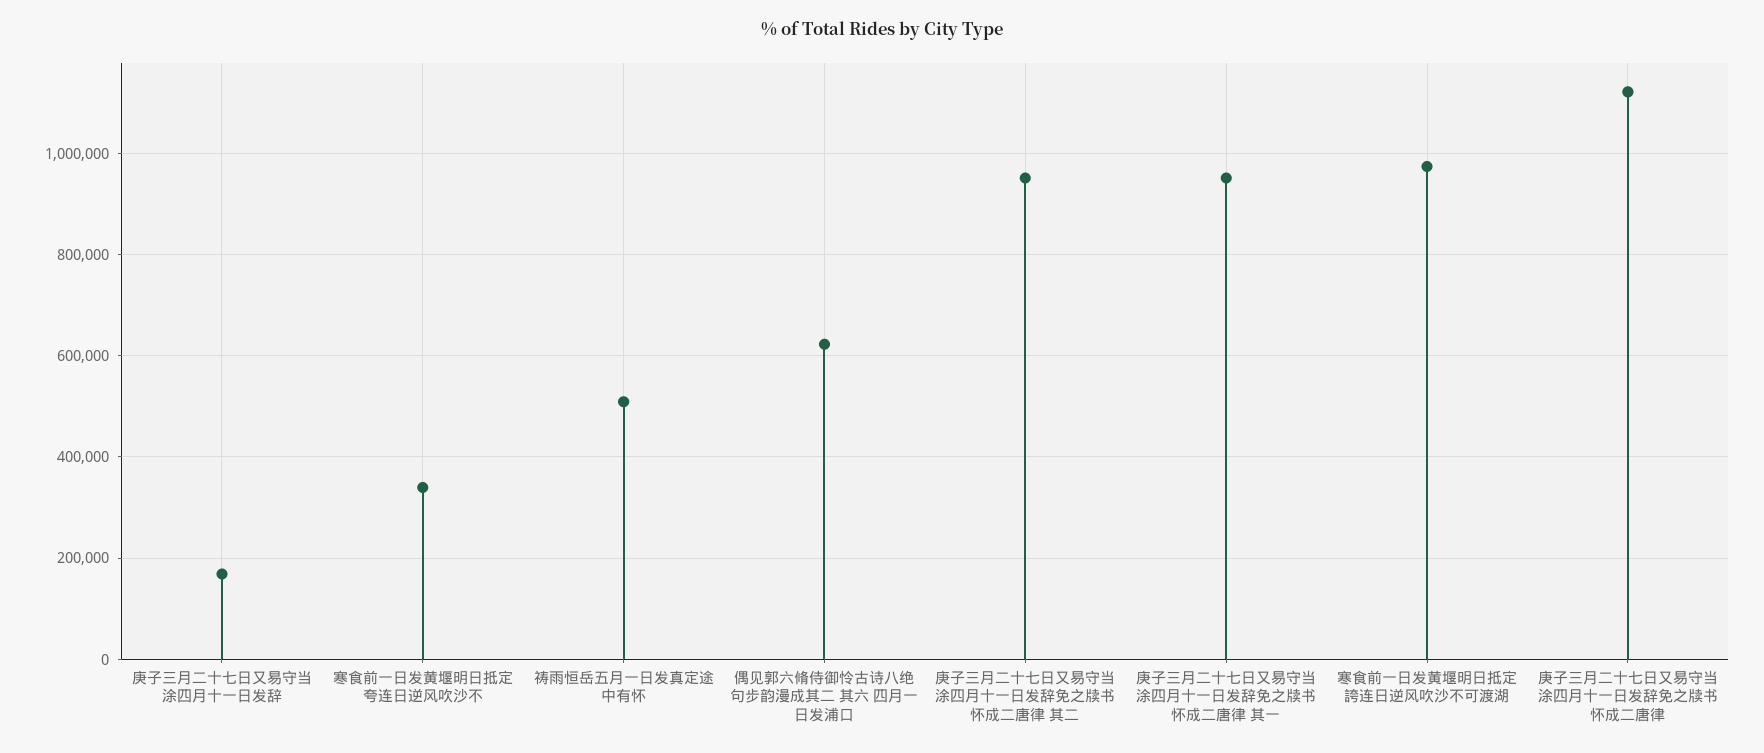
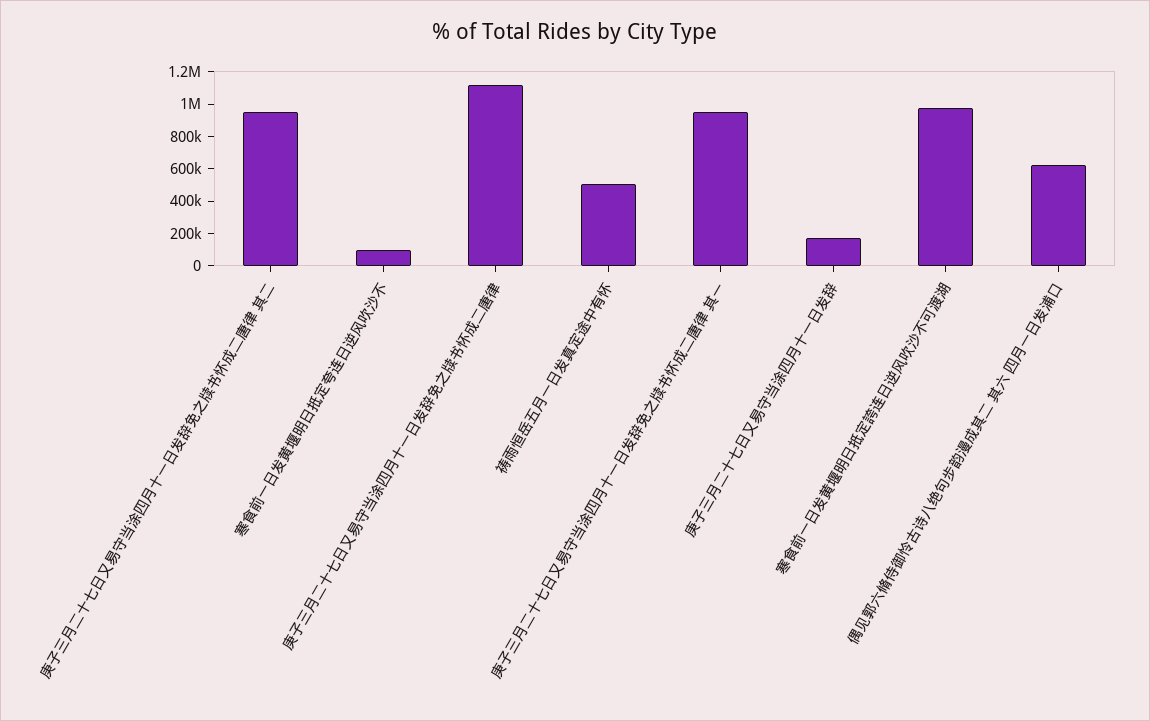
寒食前一日发黄堰明日抵定夸连日逆风吹沙不: 340000 -> 100000

